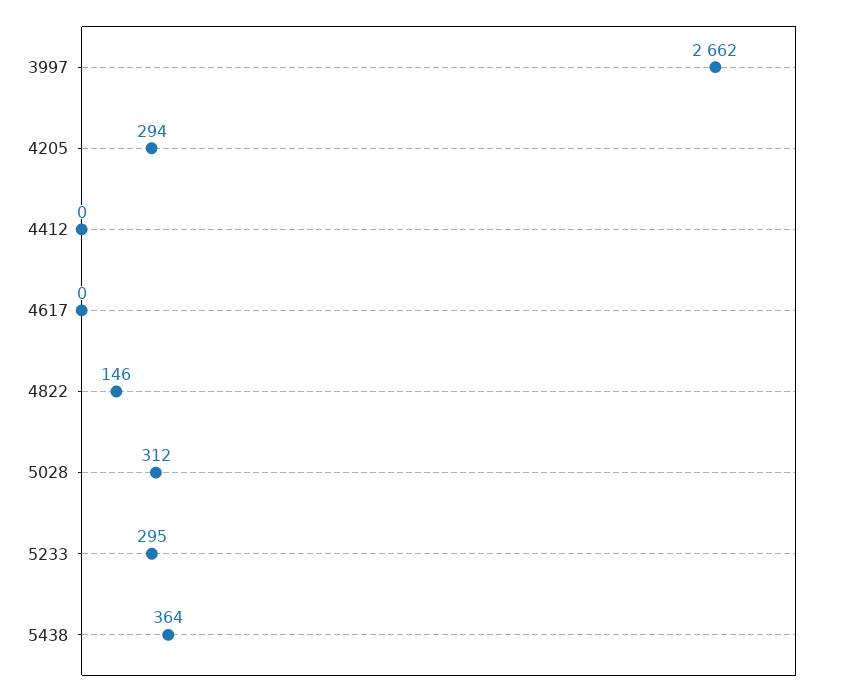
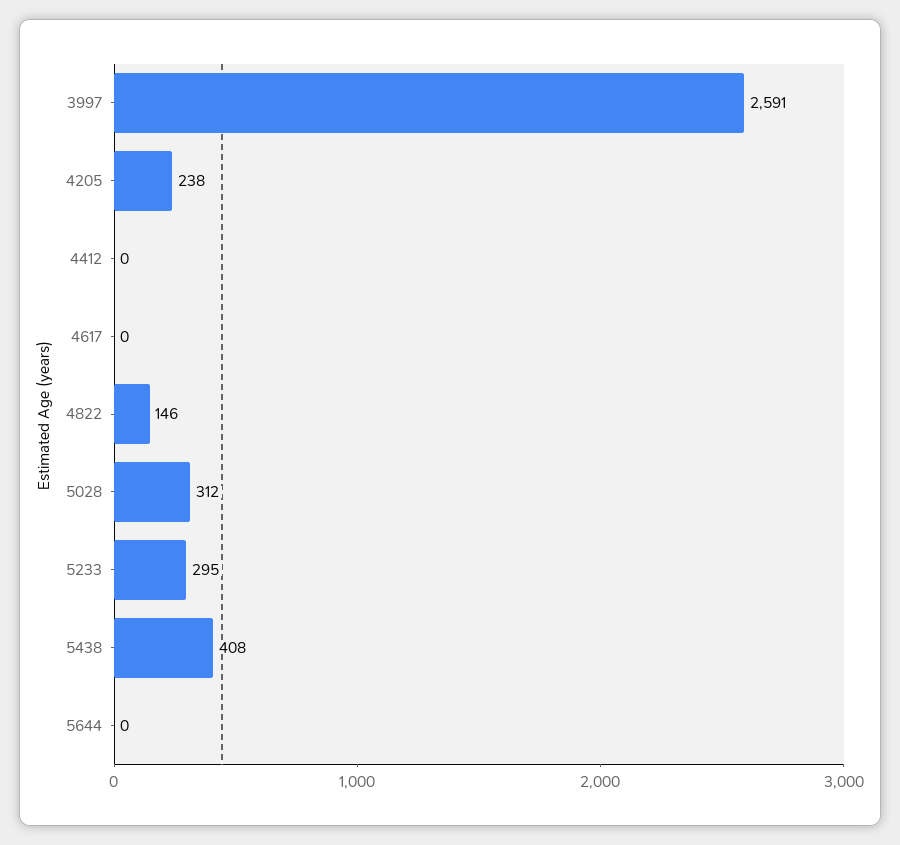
3997: 2662 -> 2591
4205: 294 -> 238
5438: 364 -> 408
5644: none -> 0

